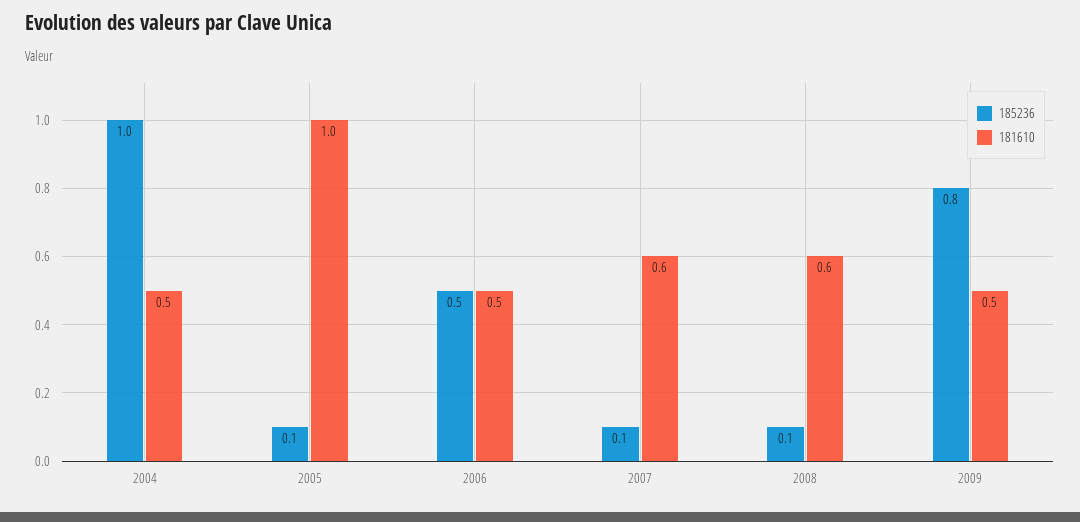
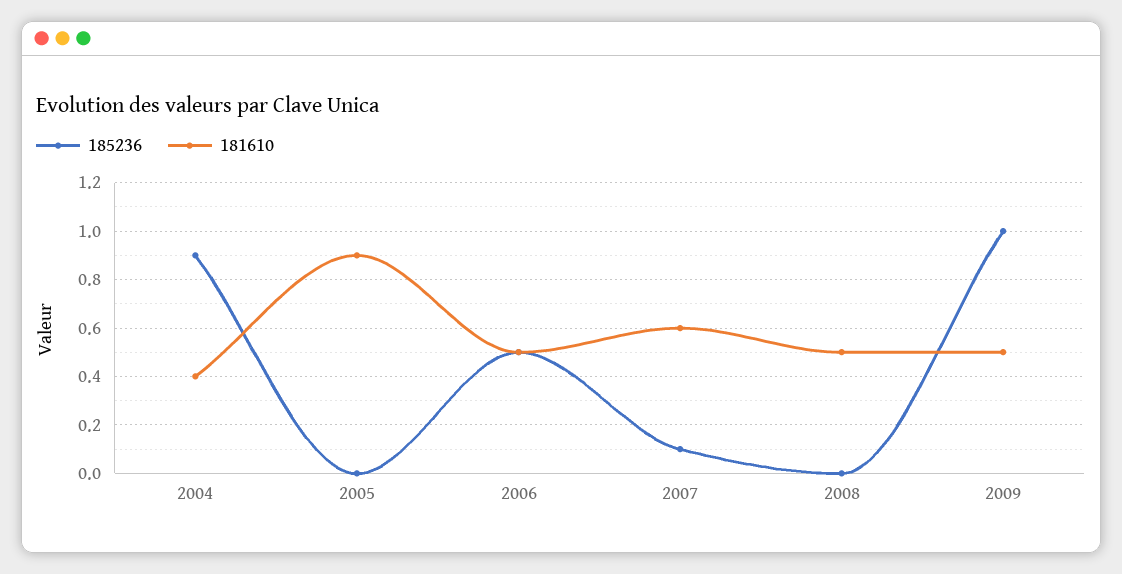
185236, 2004: 1 -> 0.9
181610, 2004: 0.5 -> 0.4
185236, 2005: 0.1 -> 0
181610, 2005: 1 -> 0.9
185236, 2008: 0.1 -> 0
181610, 2008: 0.6 -> 0.5
185236, 2009: 0.8 -> 1

